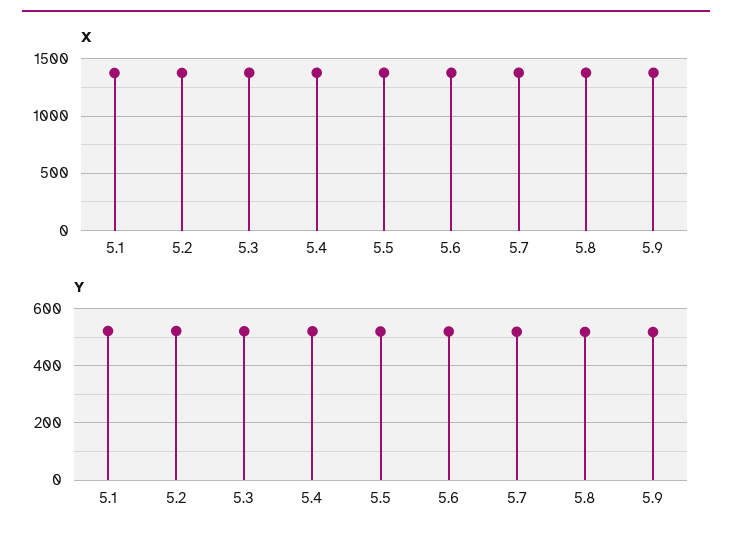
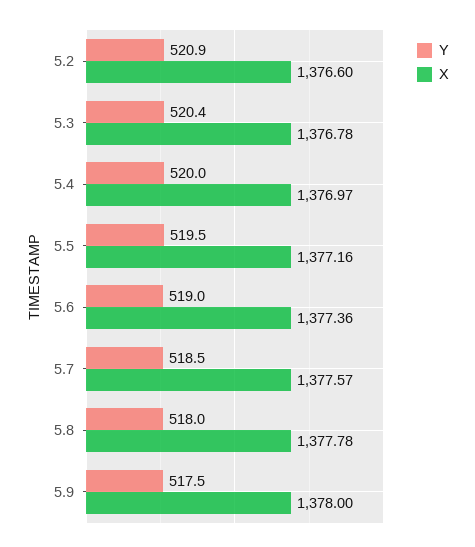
X, 5.1: 1400 -> none
Y, 5.1: 525 -> none

